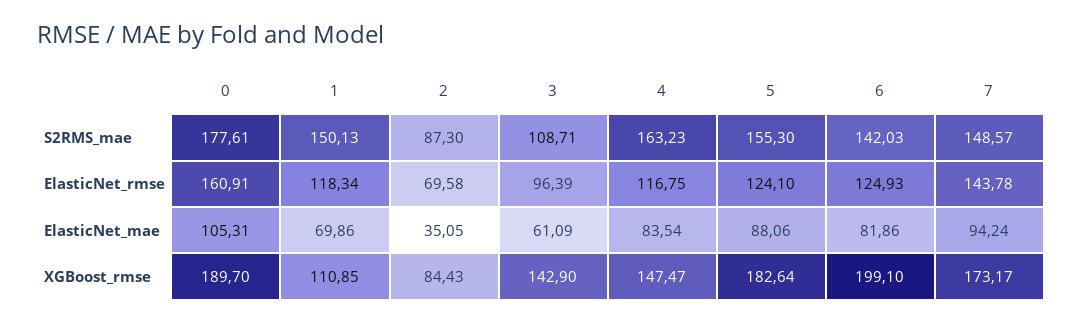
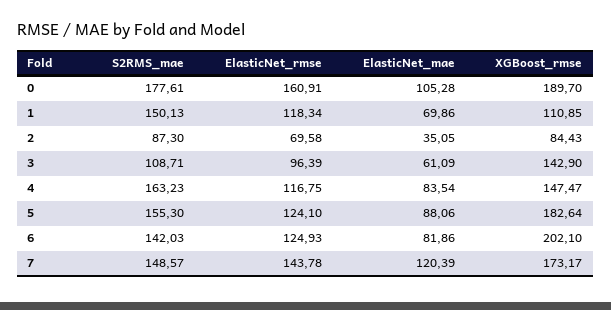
0, ElasticNet_mae: 105.31 -> 105.28
7, ElasticNet_mae: 94.24 -> 120.39
6, XGBoost_rmse: 199.1 -> 202.1

